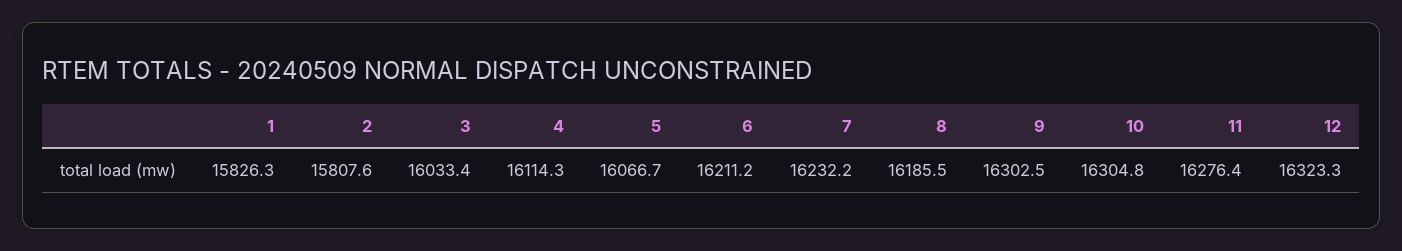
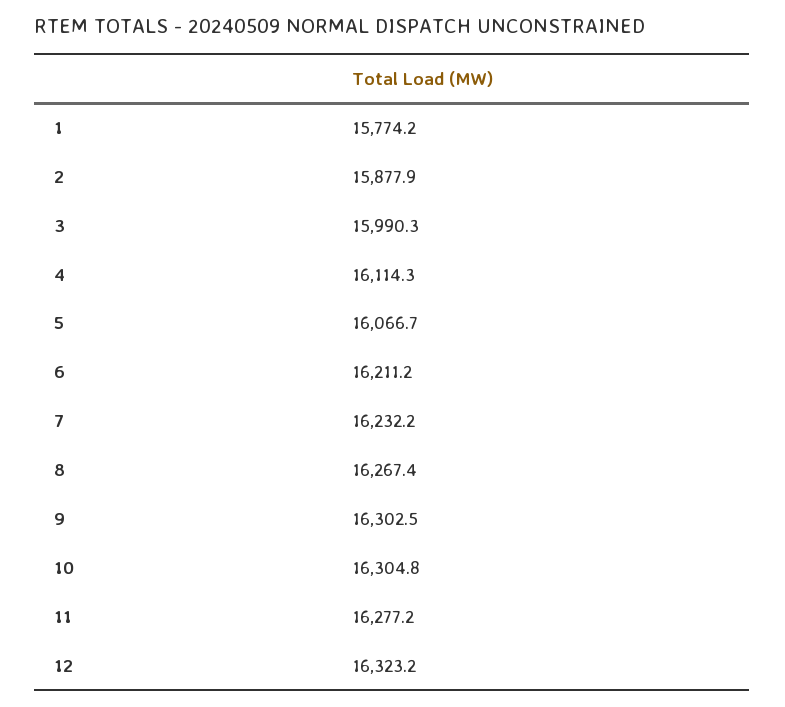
1: 15826.3 -> 15774.2
2: 15807.6 -> 15877.9
3: 16033.4 -> 15990.3
8: 16185.5 -> 16267.4
11: 16276.4 -> 16277.2
12: 16323.3 -> 16323.2

